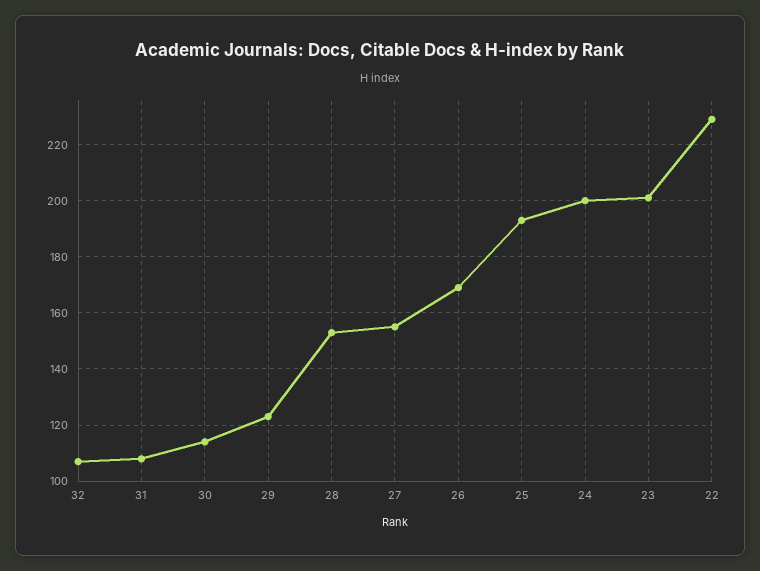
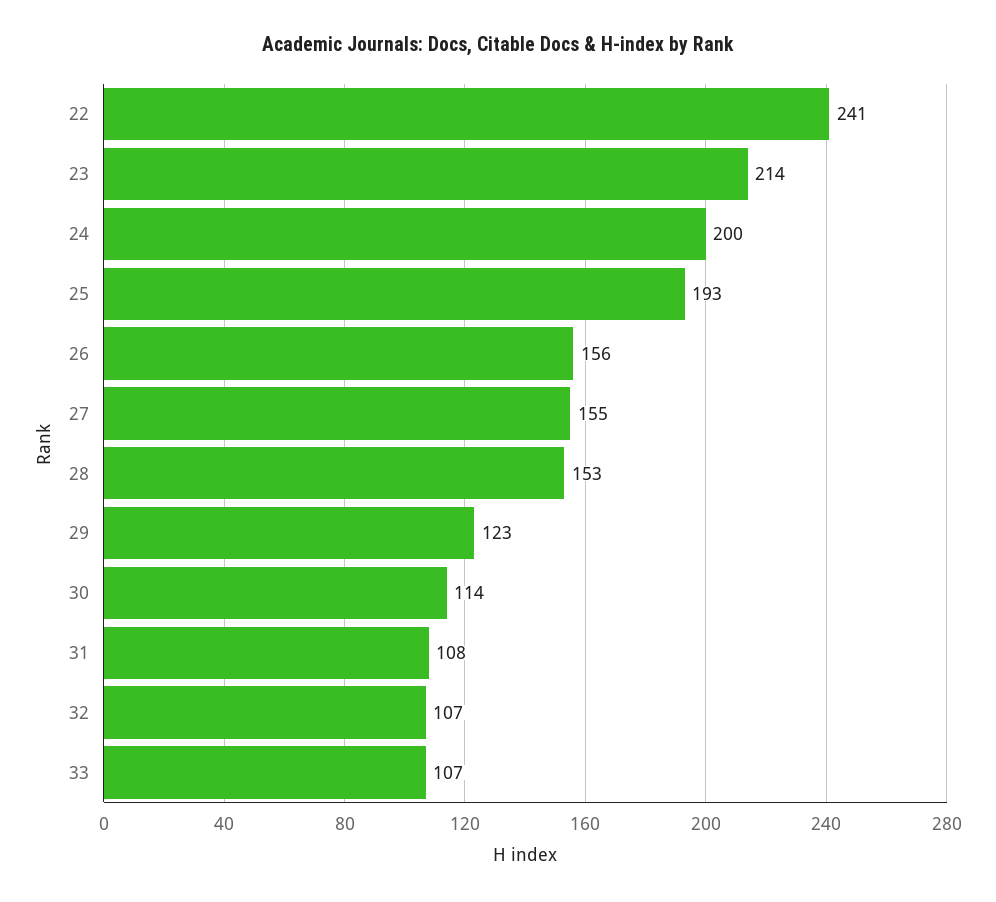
26: 170 -> 156
23: 200 -> 214
22: 230 -> 241
33: none -> 107

